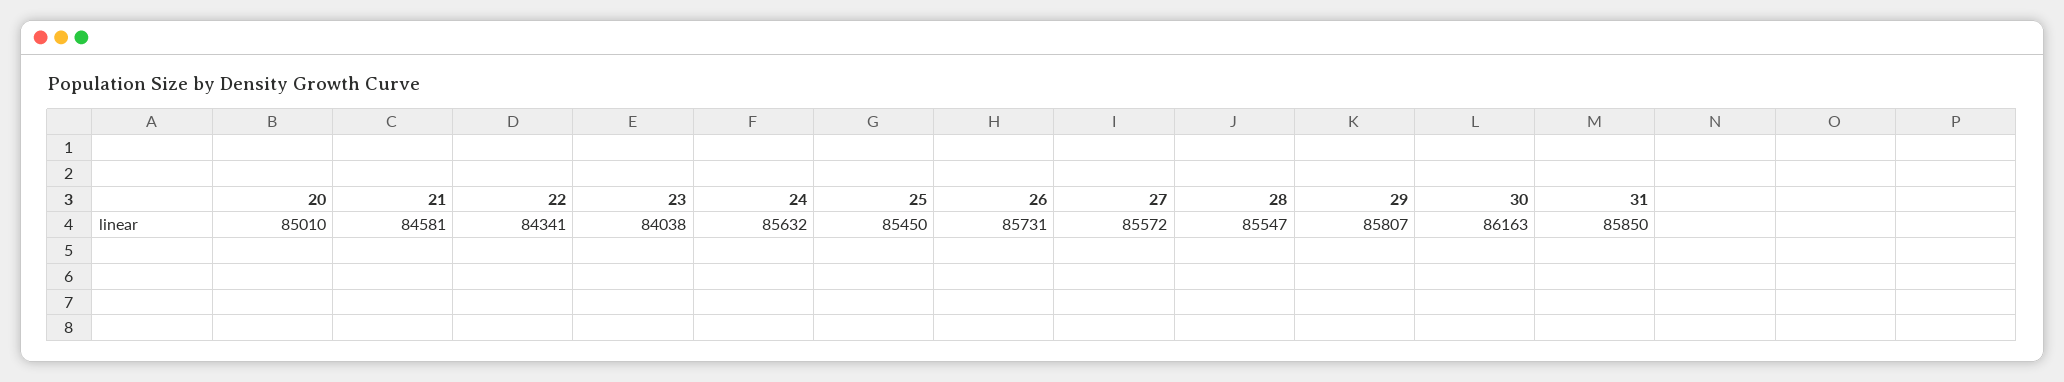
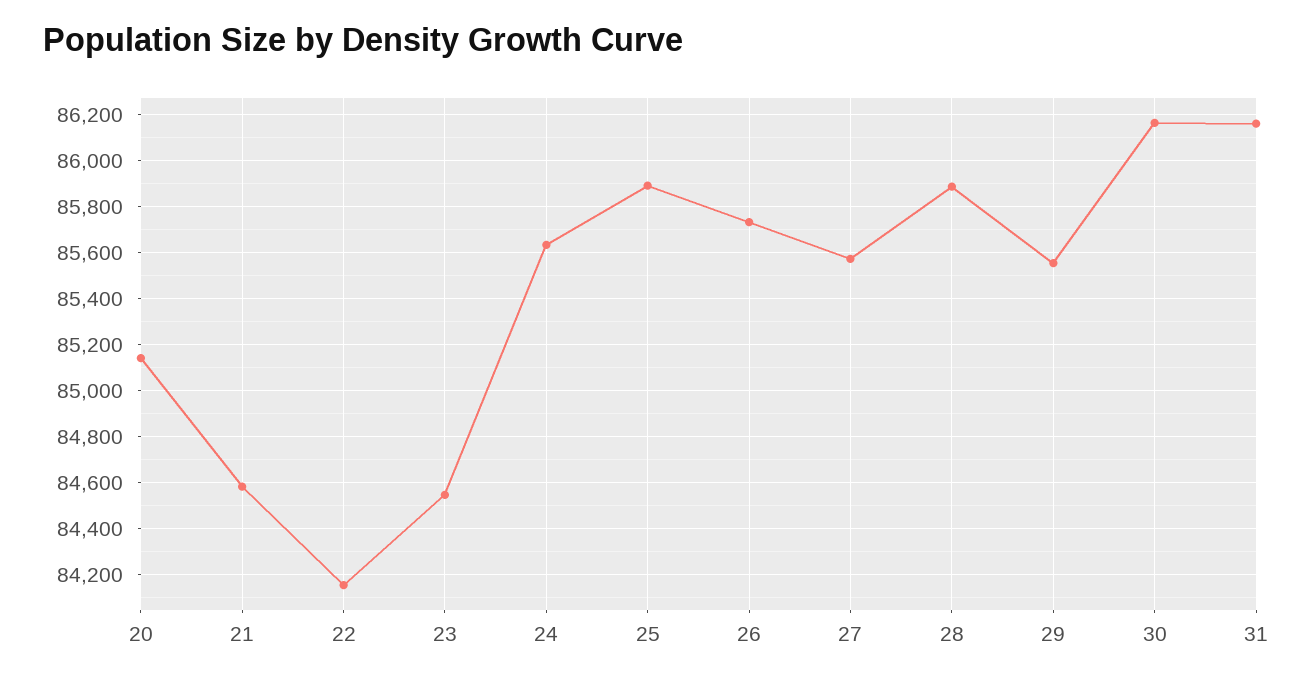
20: 85010 -> 85150
22: 84341 -> 84150
23: 84038 -> 84550
25: 85450 -> 85900
28: 85547 -> 85900
29: 85807 -> 85550
31: 85850 -> 86150

